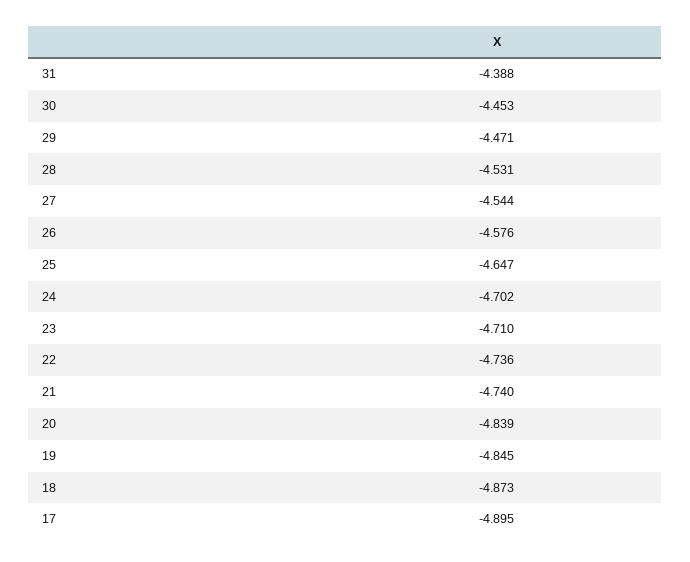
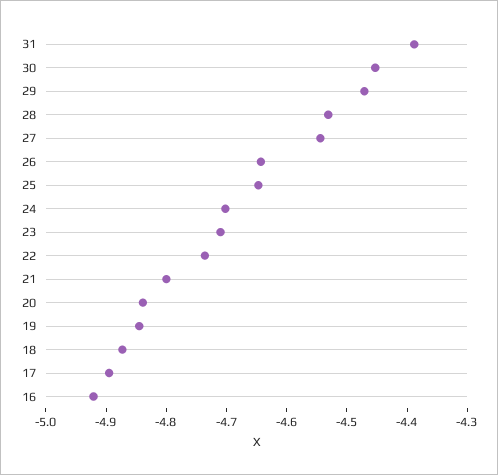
26: -4.576 -> -4.64
21: -4.74 -> -4.8
16: none -> -4.92

